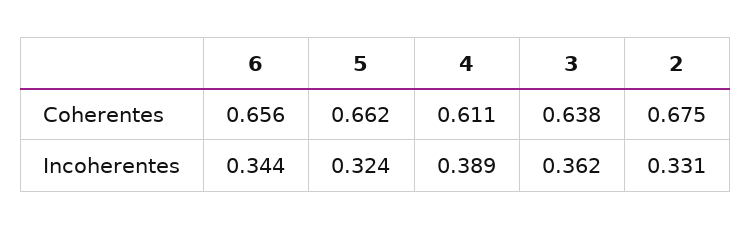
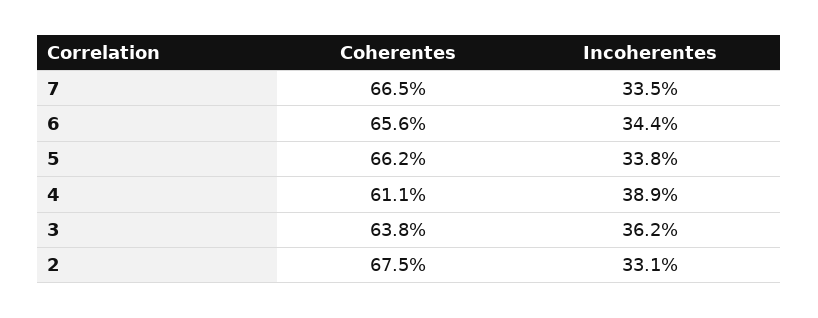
5, Incoherentes: 0.324 -> 0.338
7, Coherentes: none -> 0.665
7, Incoherentes: none -> 0.335

